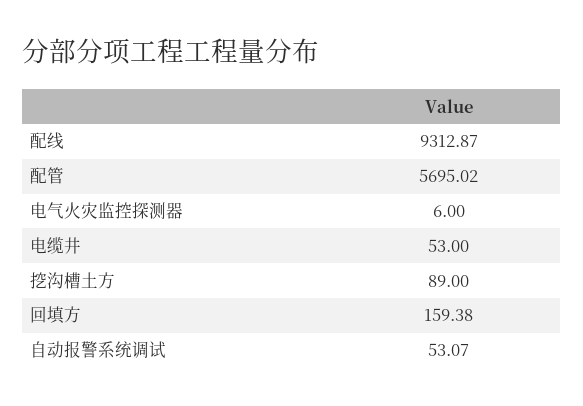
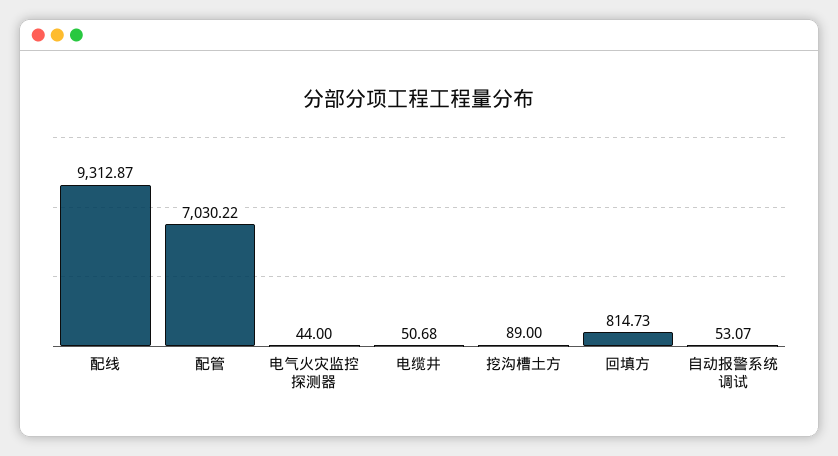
配管: 5695.02 -> 7030.22
电气火灾监控探测器: 6 -> 44
电缆井: 53 -> 50.68
回填方: 159.38 -> 814.73

